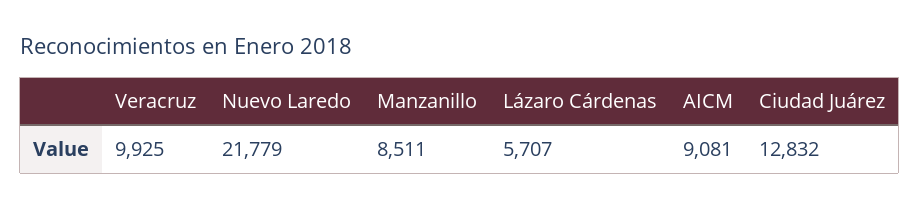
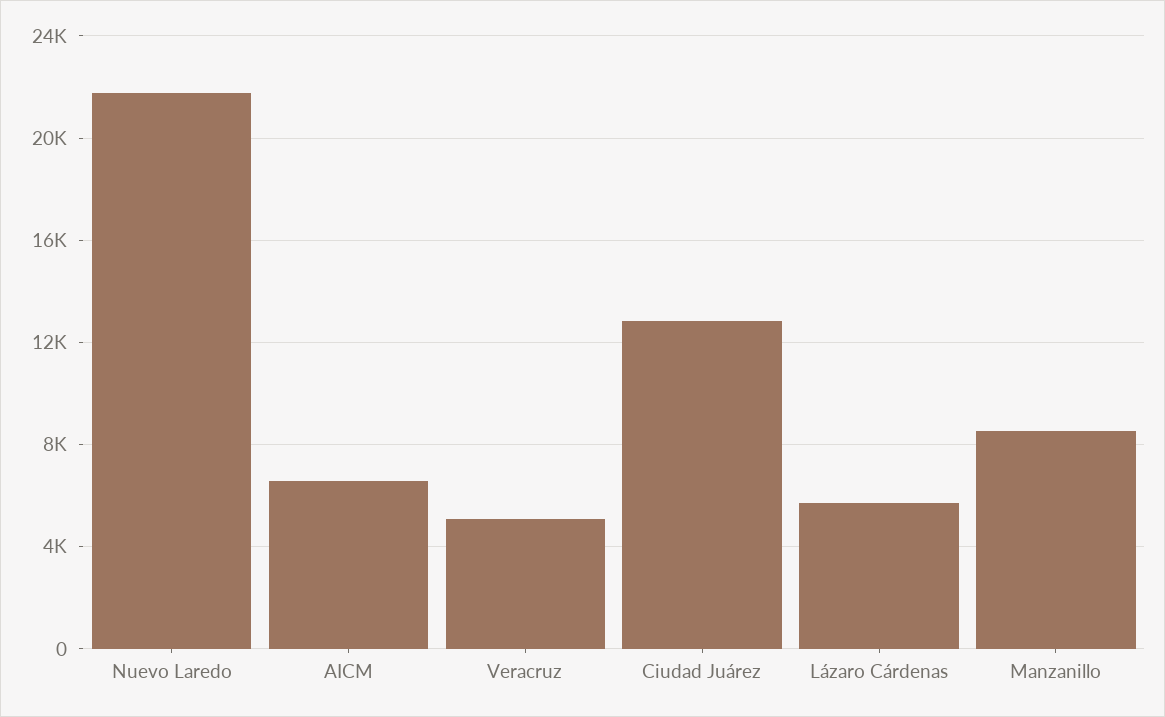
Veracruz: 9925 -> 5000
AICM: 9081 -> 6500

